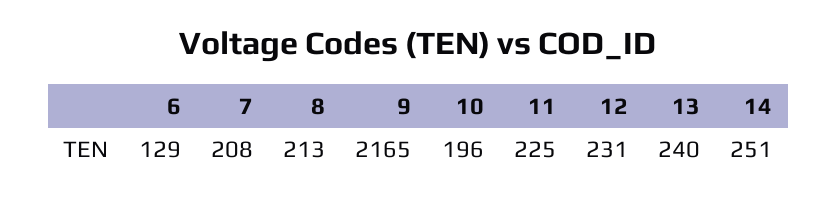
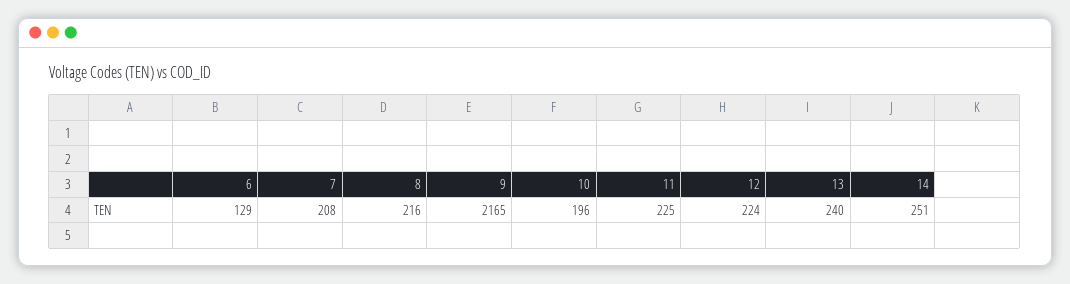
8: 213 -> 216
12: 231 -> 224

